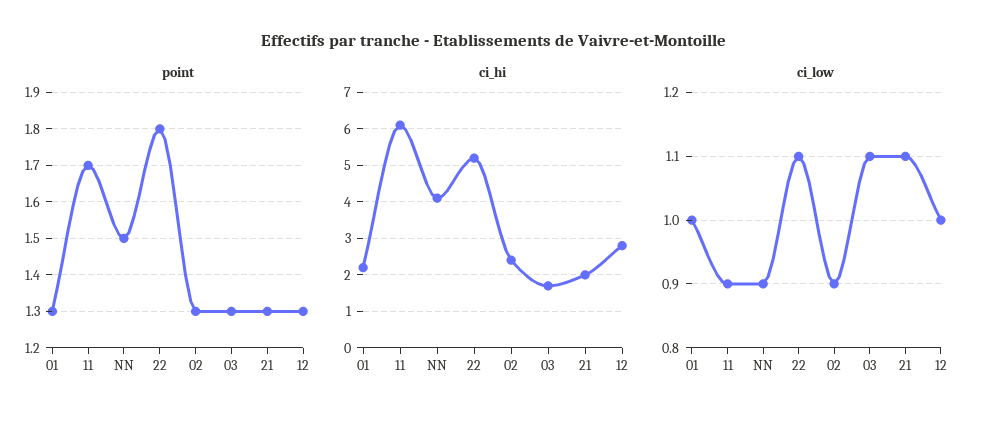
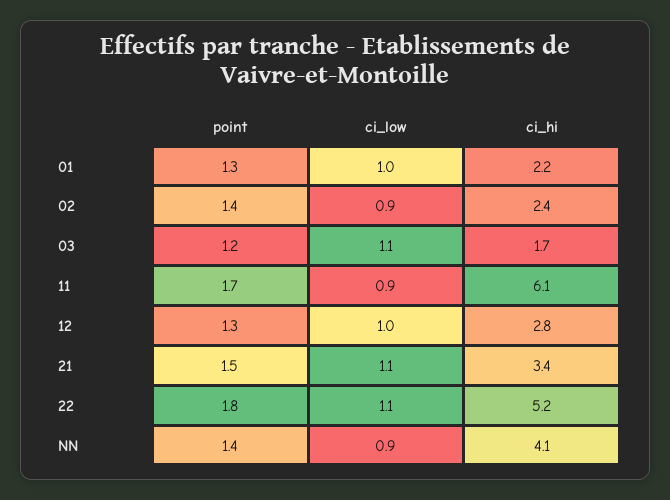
point, NN: 1.5 -> 1.4
point, 02: 1.3 -> 1.4
point, 03: 1.3 -> 1.2
point, 21: 1.3 -> 1.5
ci_hi, 21: 2 -> 3.4

